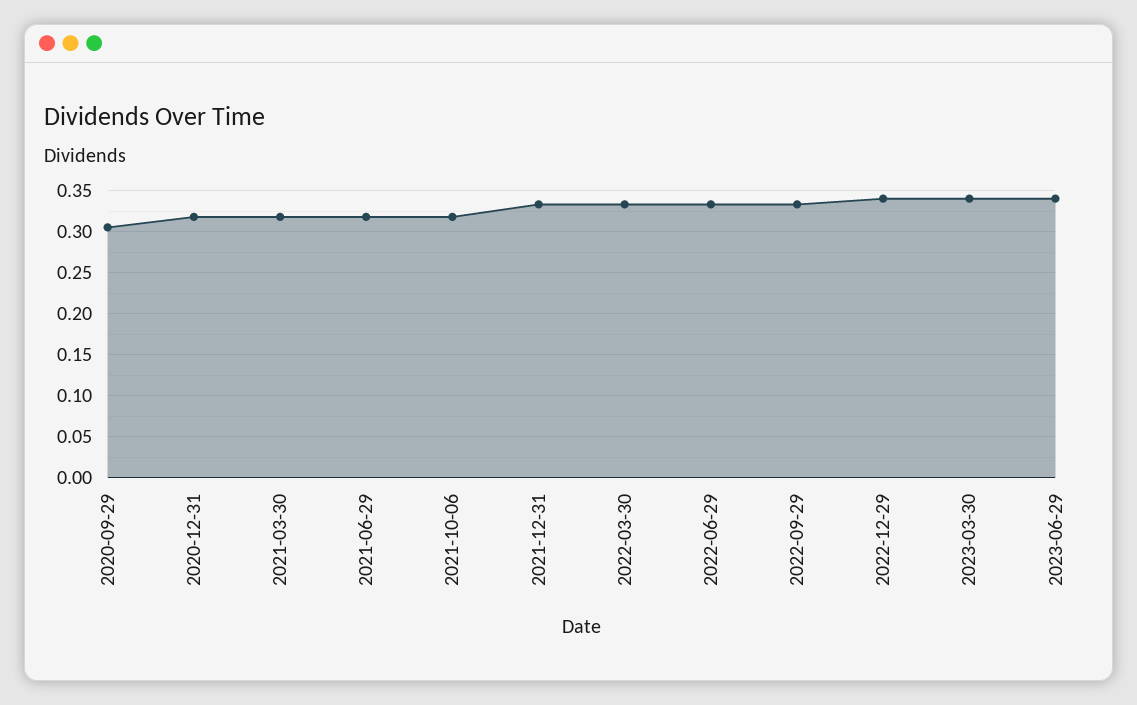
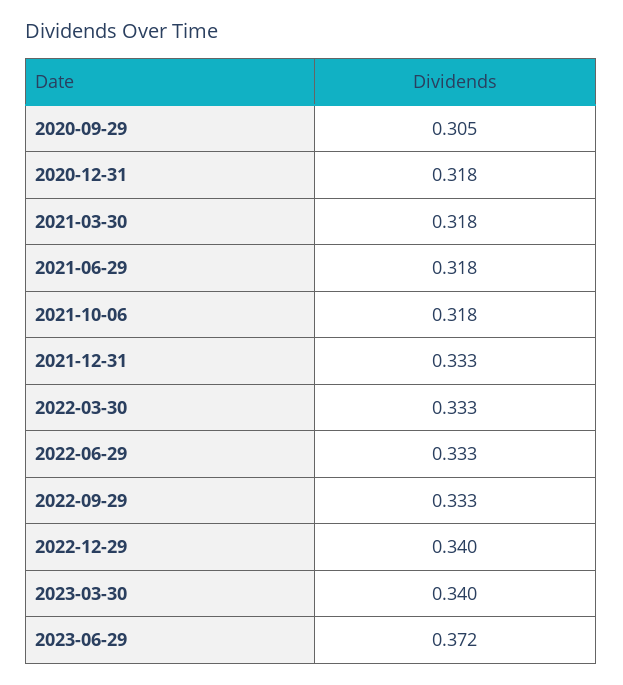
2023-06-29: 0.34 -> 0.372

